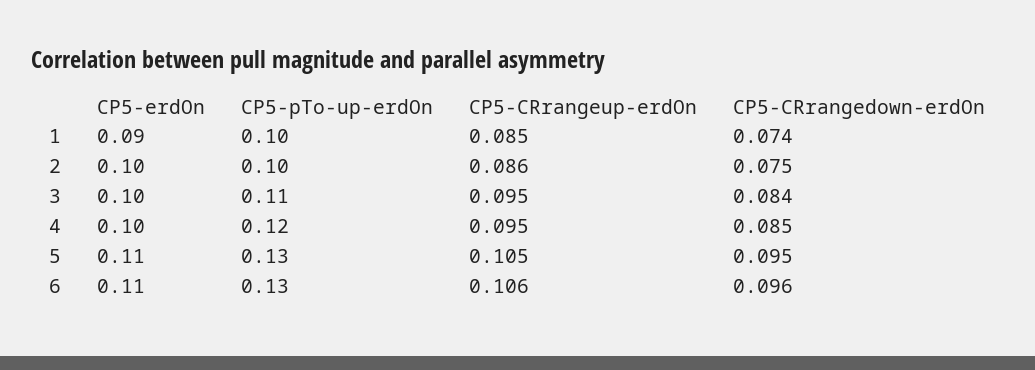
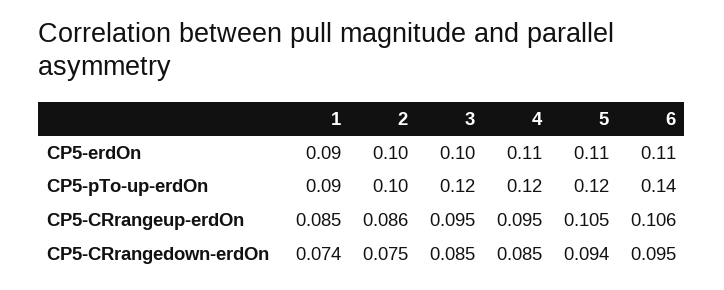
CP5-pTo-up-erdOn, 1: 0.1 -> 0.09
CP5-pTo-up-erdOn, 3: 0.11 -> 0.12
CP5-CRrangedown-erdOn, 3: 0.084 -> 0.085
CP5-erdOn, 4: 0.1 -> 0.11
CP5-pTo-up-erdOn, 5: 0.13 -> 0.12
CP5-CRrangedown-erdOn, 5: 0.095 -> 0.094
CP5-pTo-up-erdOn, 6: 0.13 -> 0.14
CP5-CRrangedown-erdOn, 6: 0.096 -> 0.095

